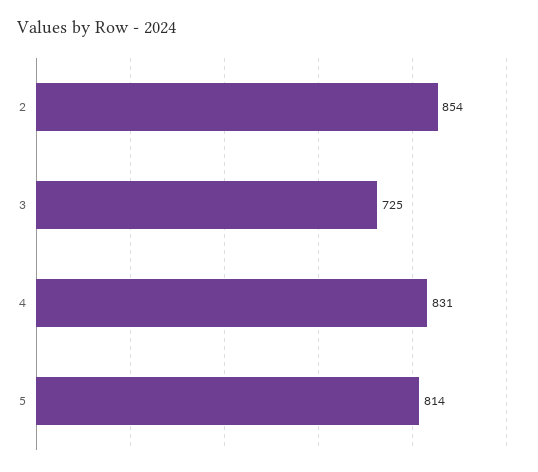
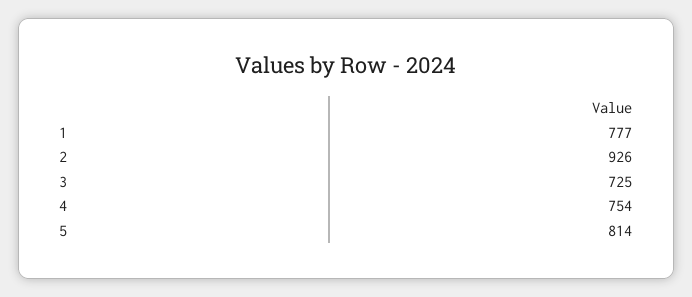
2: 854 -> 926
4: 831 -> 754
1: none -> 777

